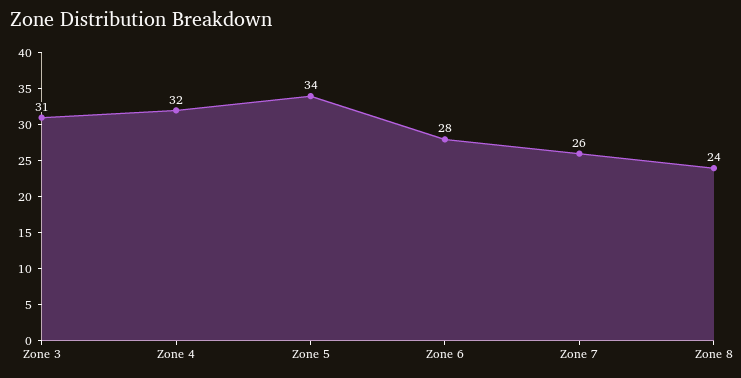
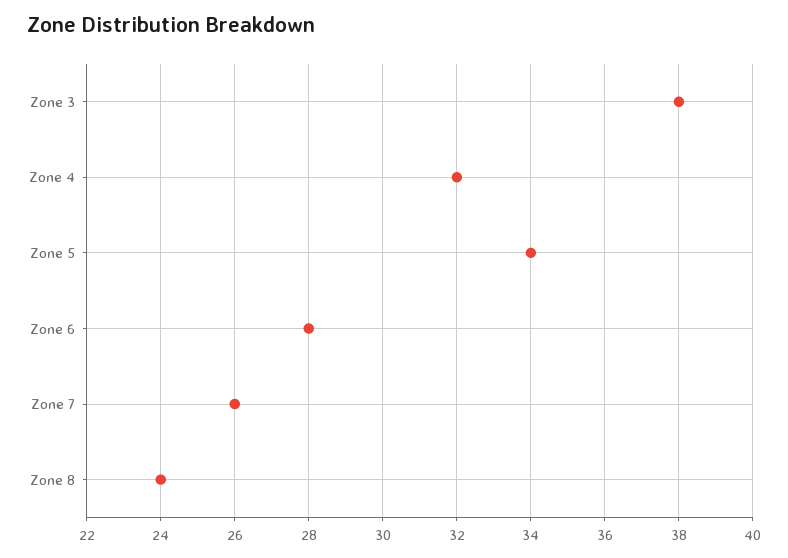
Zone 3: 31 -> 38

